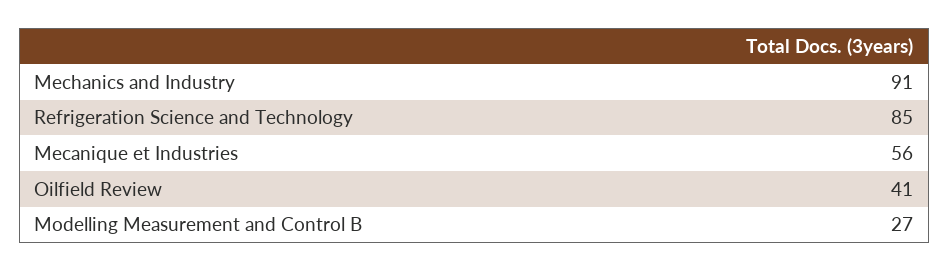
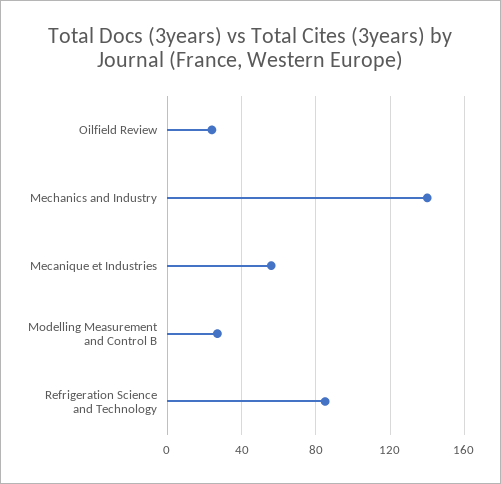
Mechanics and Industry: 91 -> 140
Oilfield Review: 41 -> 25

